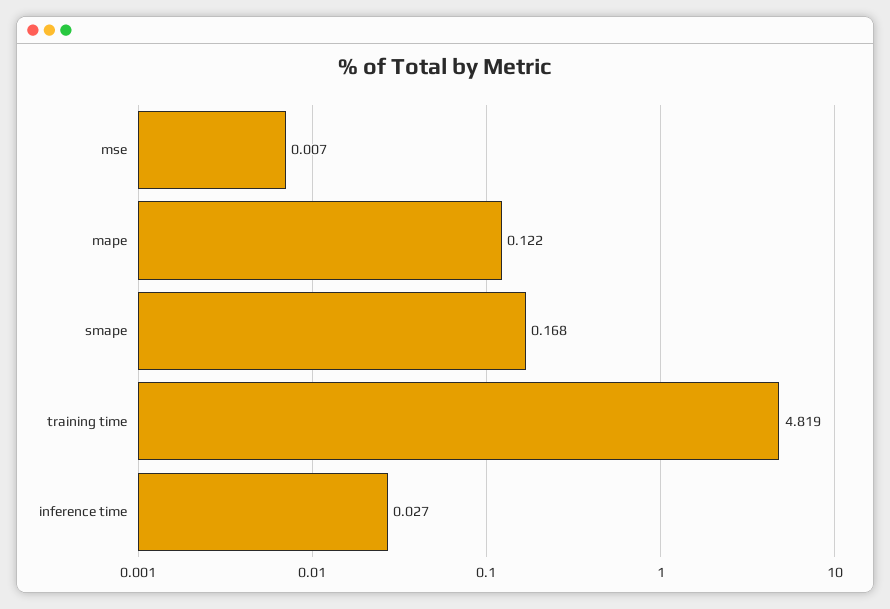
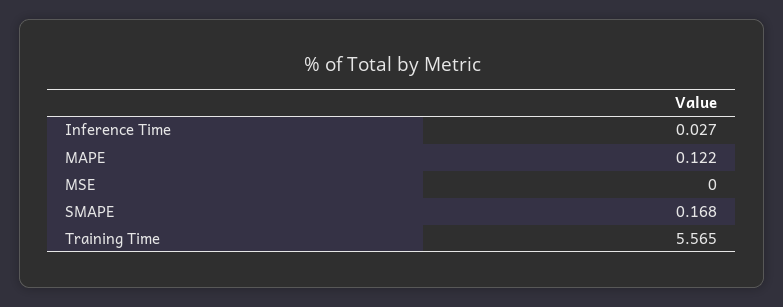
mse: 0.007 -> 0
training time: 4.819 -> 5.565

